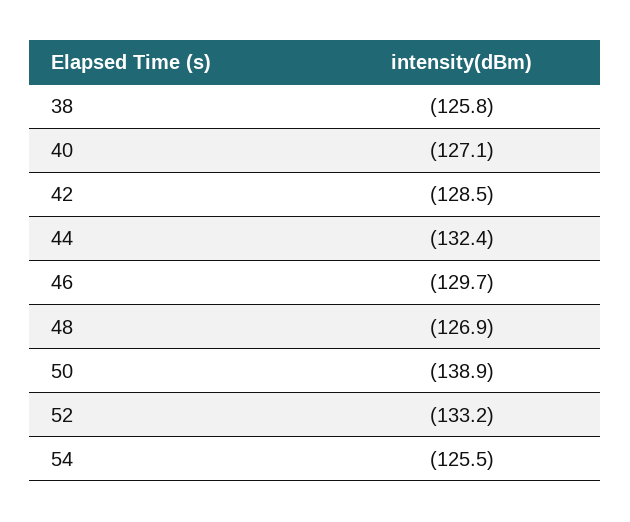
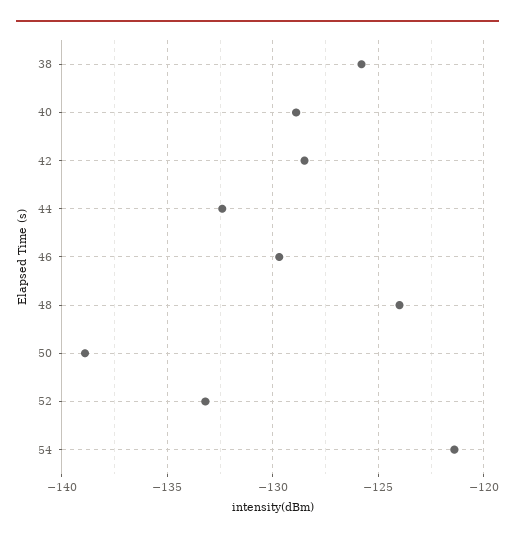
40: -127.1 -> -129
48: -126.9 -> -124
54: -125.5 -> -121.5

